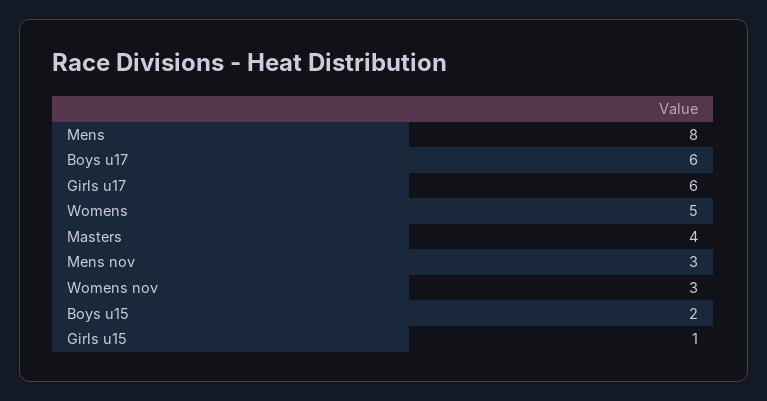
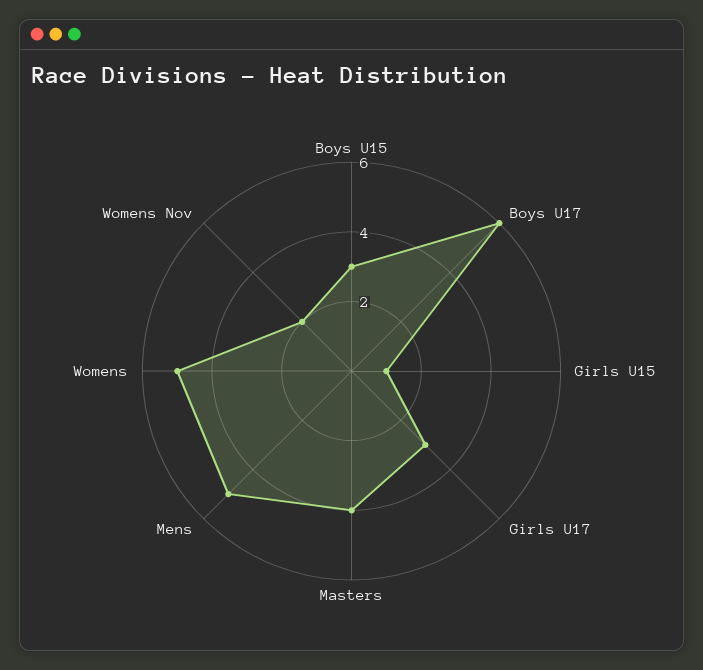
Mens: 8 -> 5
Girls u17: 6 -> 3
Mens nov: 3 -> none
Womens nov: 3 -> 2
Boys u15: 2 -> 3

